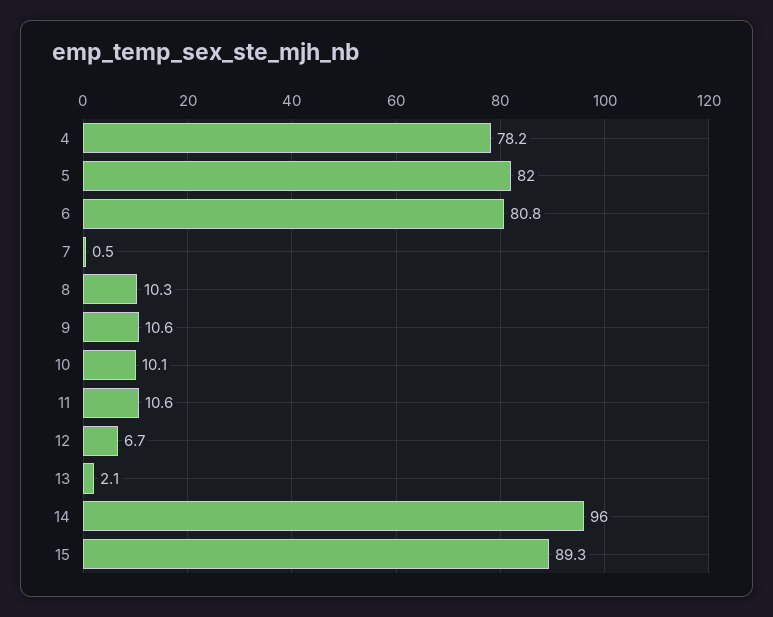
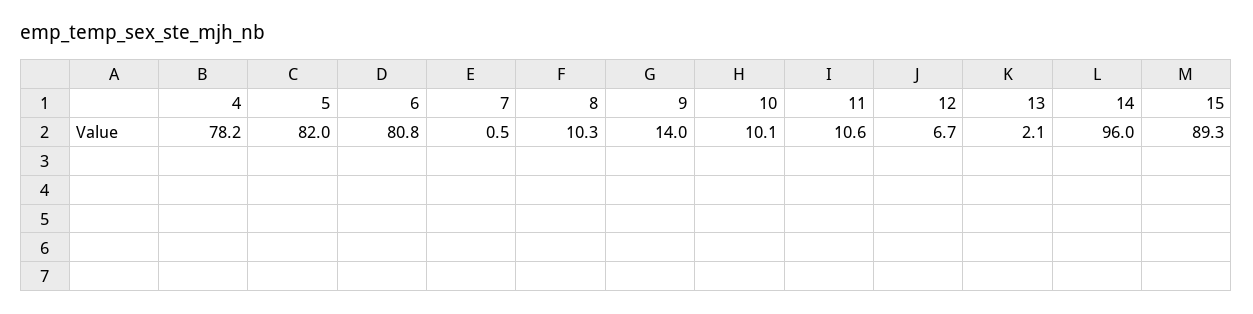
9: 10.6 -> 14

